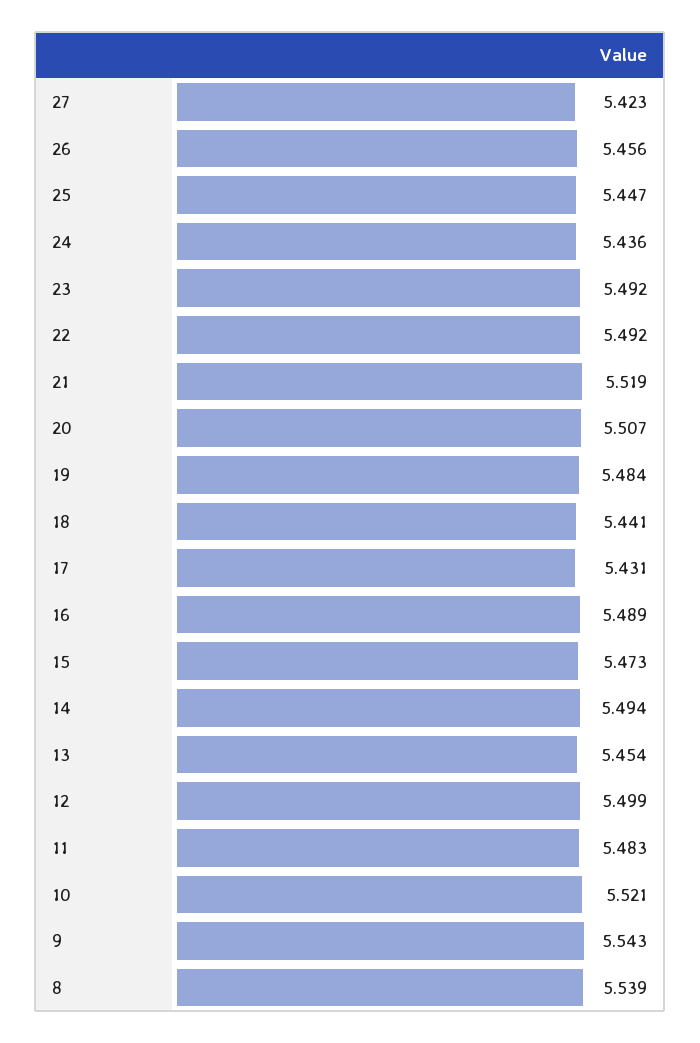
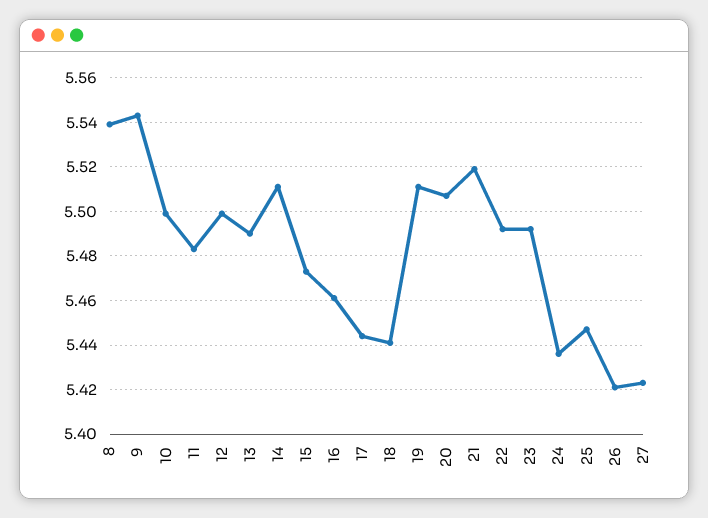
26: 5.456 -> 5.42
19: 5.484 -> 5.51
17: 5.431 -> 5.445
16: 5.489 -> 5.46
14: 5.494 -> 5.51
13: 5.454 -> 5.49
10: 5.521 -> 5.5

